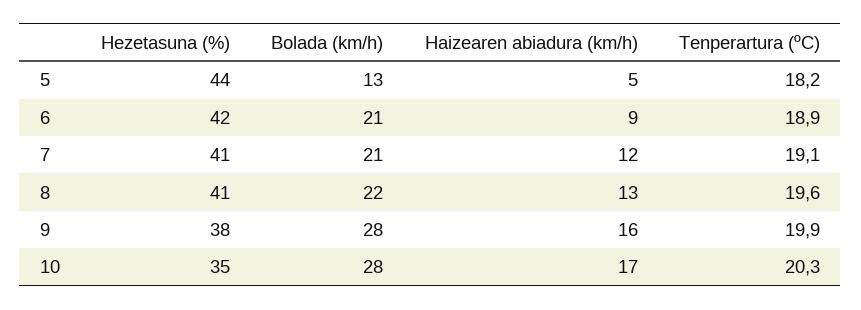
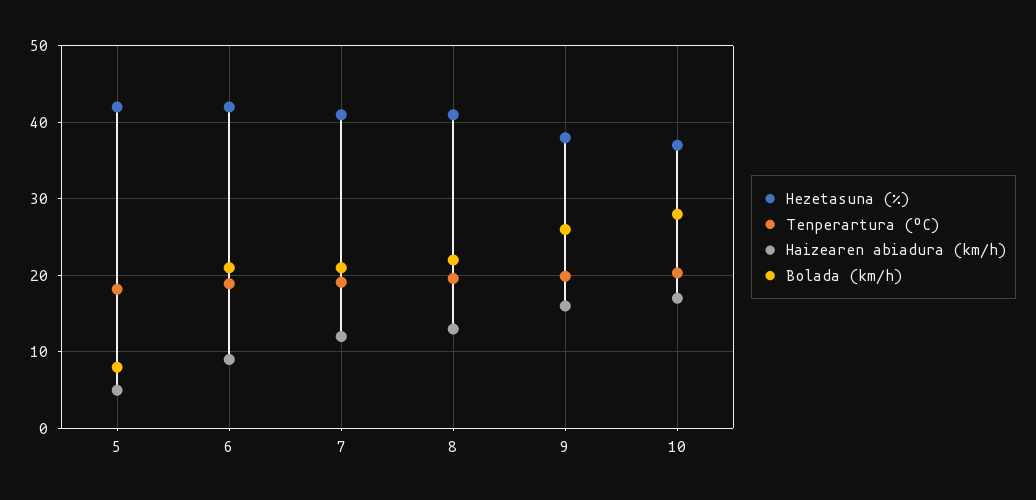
Hezetasuna (%), 5: 44 -> 42
Bolada (km/h), 5: 13 -> 8
Bolada (km/h), 9: 28 -> 26
Hezetasuna (%), 10: 35 -> 37

